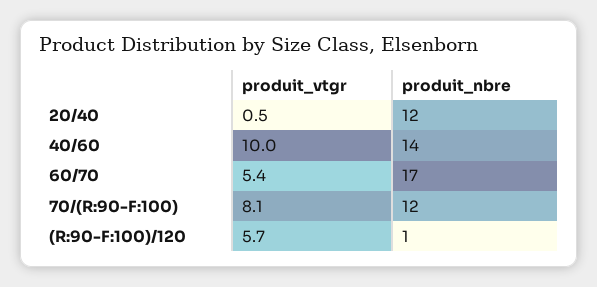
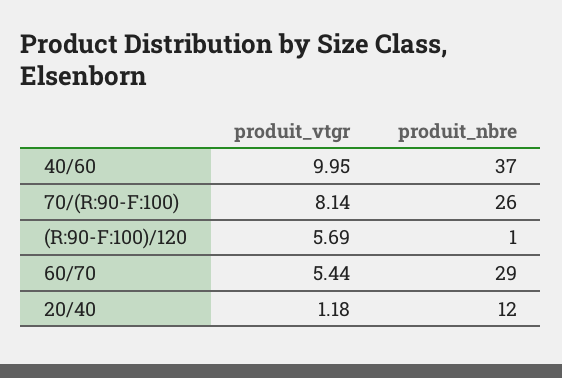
produit_vtgr, 20/40: 0.5 -> 1.18
produit_nbre, 40/60: 14 -> 37
produit_nbre, 60/70: 17 -> 29
produit_nbre, 70/(R:90-F:100): 12 -> 26

